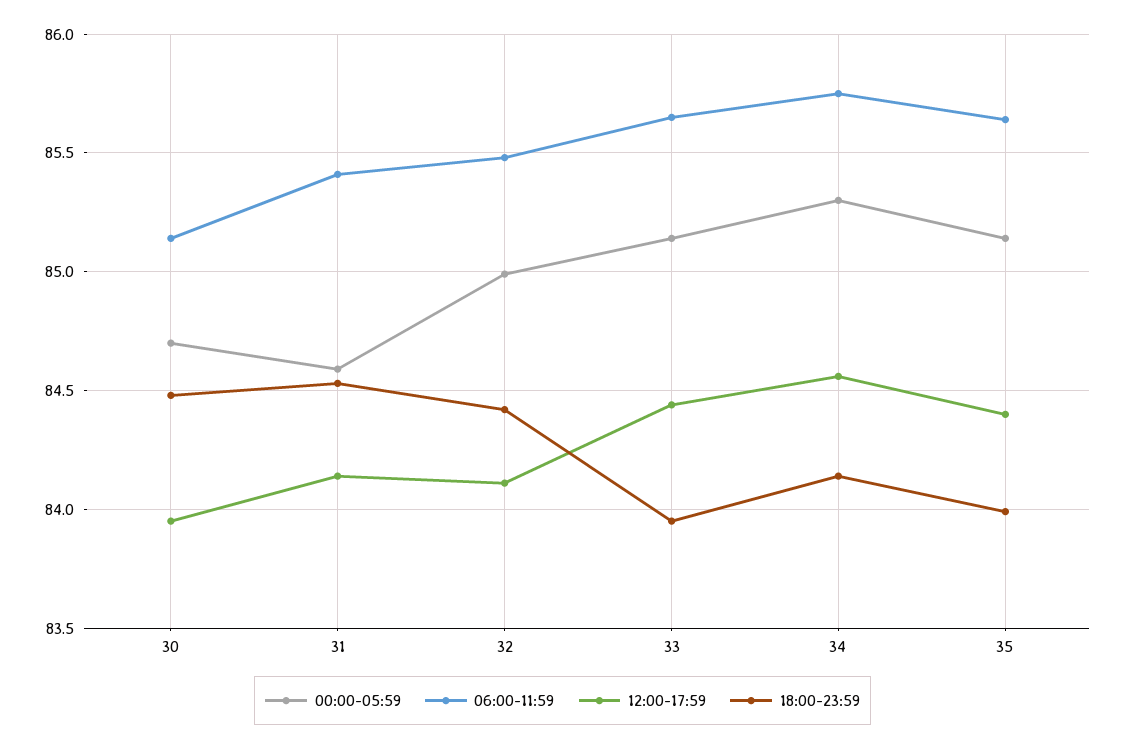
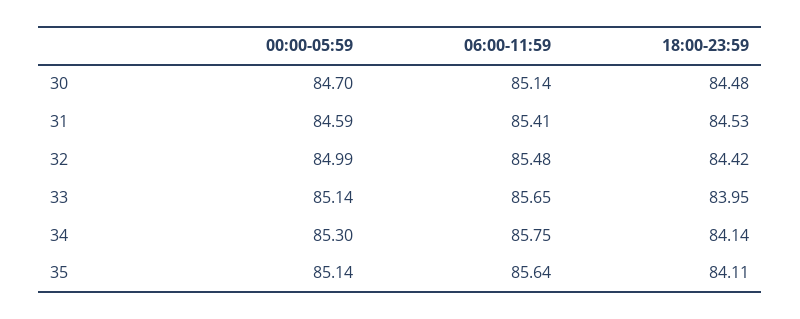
12:00-17:59, 30: 83.95 -> none
12:00-17:59, 31: 84.15 -> none
12:00-17:59, 32: 84.1 -> none
12:00-17:59, 33: 84.45 -> none
12:00-17:59, 34: 84.55 -> none
12:00-17:59, 35: 84.4 -> none
18:00-23:59, 35: 84 -> 84.11

